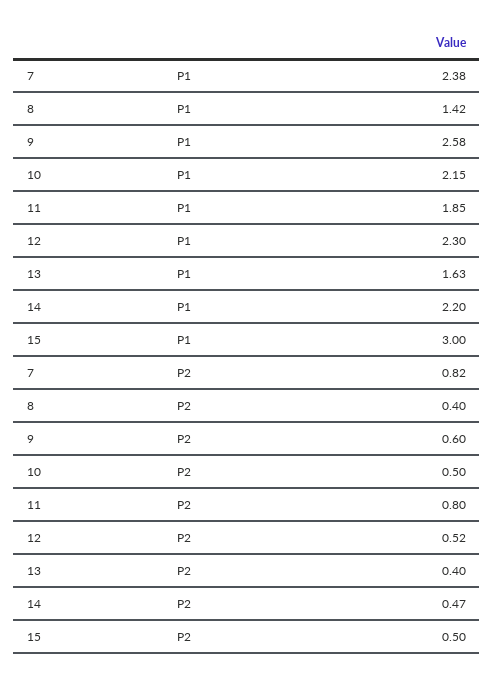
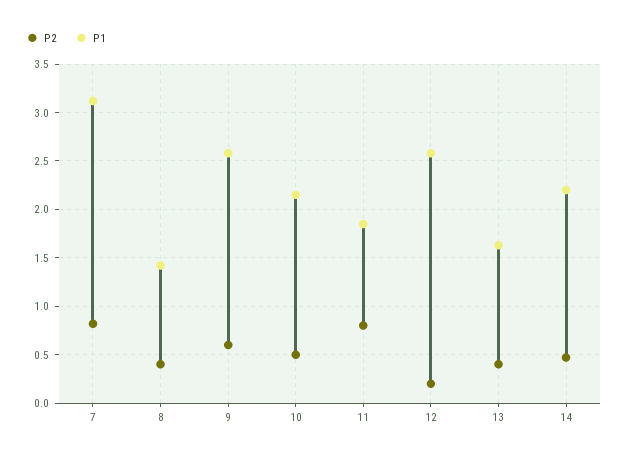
P1, 7: 2.38 -> 3.1
P1, 12: 2.3 -> 2.6
P1, 15: 3 -> none
P2, 12: 0.52 -> 0.2
P2, 15: 0.5 -> none

